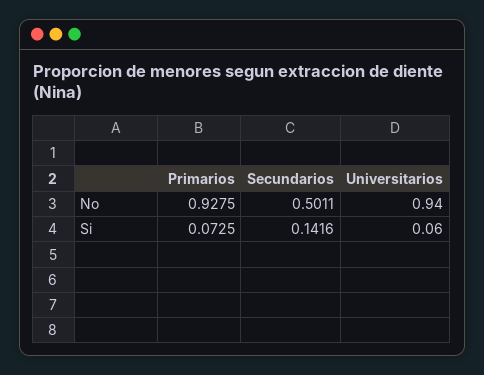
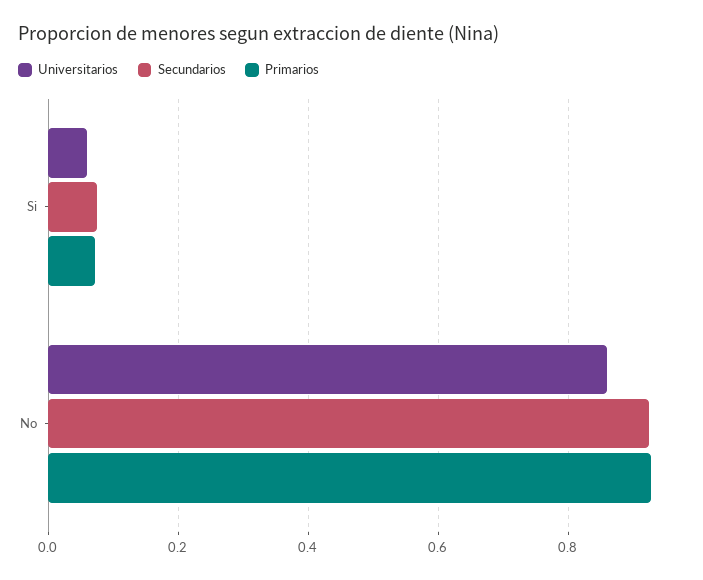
Secundarios, No: 0.5011 -> 0.92
Universitarios, No: 0.94 -> 0.86
Secundarios, Si: 0.1416 -> 0.08

